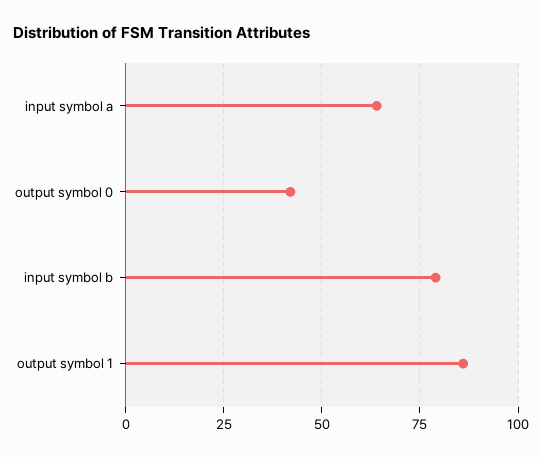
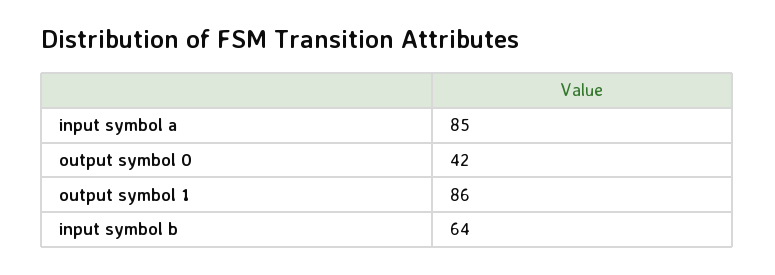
input symbol a: 65 -> 85
input symbol b: 80 -> 64

